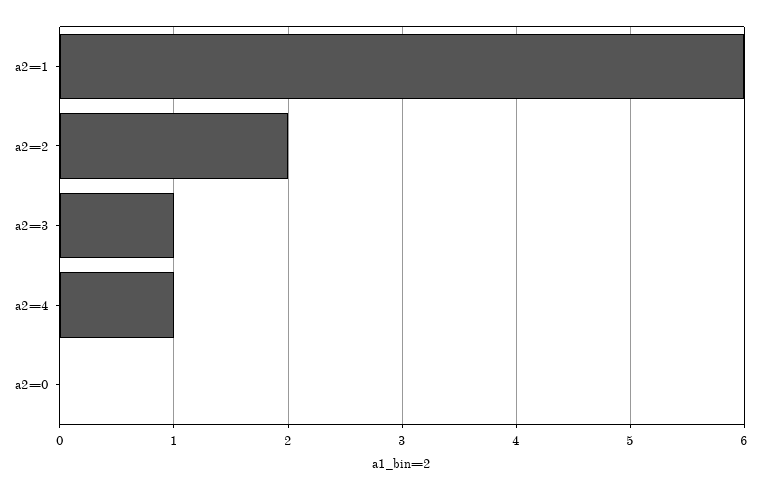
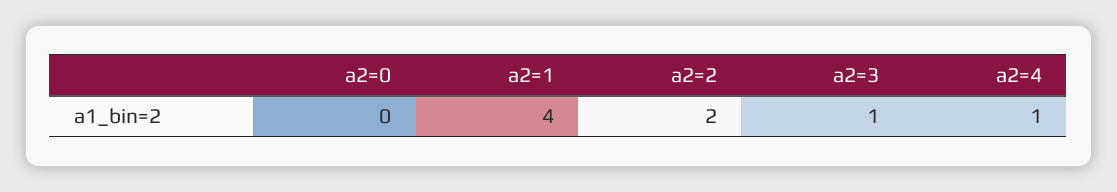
a2=1: 6 -> 4

